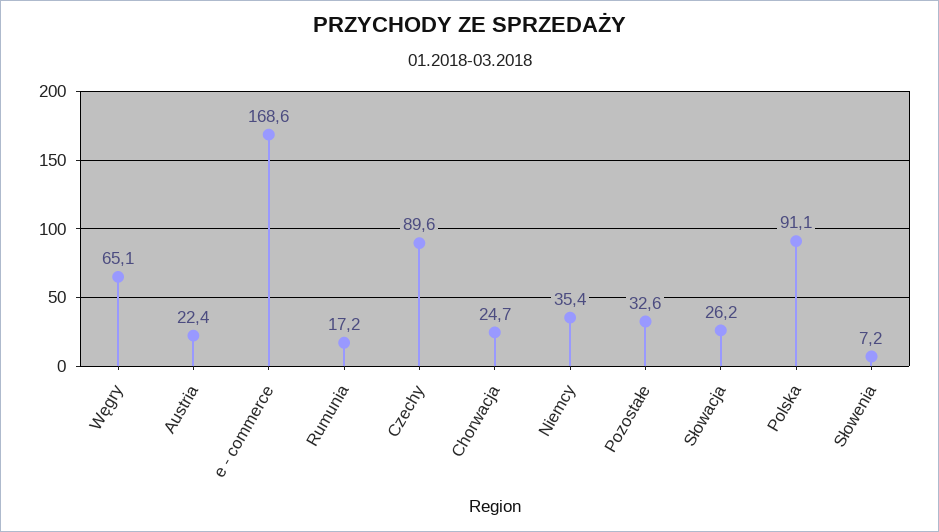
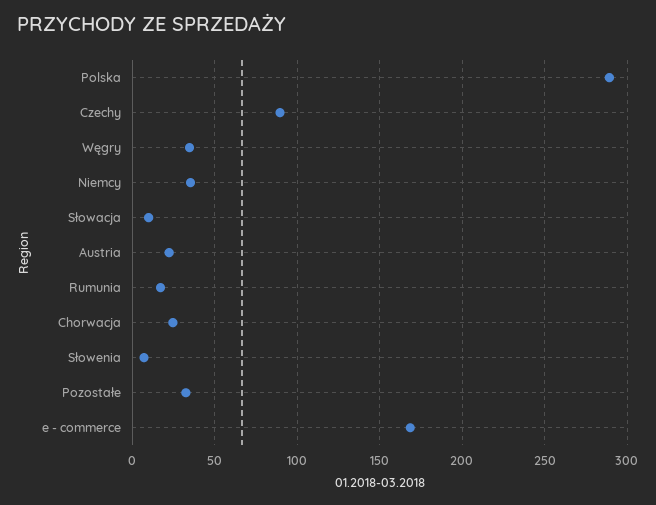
Węgry: 65.1 -> 35
Słowacja: 26.2 -> 10
Polska: 91.1 -> 290

